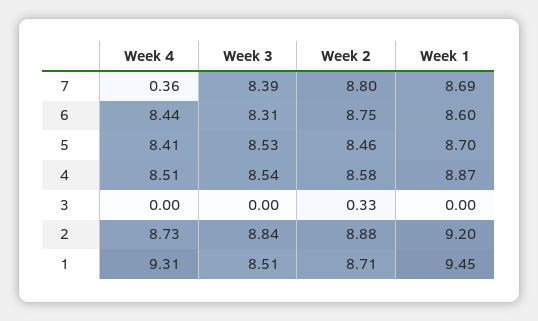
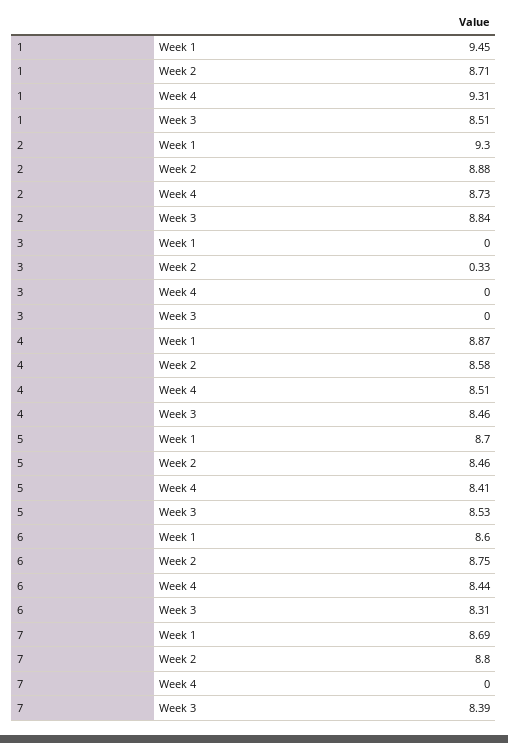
Week 4, 7: 0.36 -> 0
Week 3, 4: 8.54 -> 8.46
Week 1, 2: 9.2 -> 9.3

